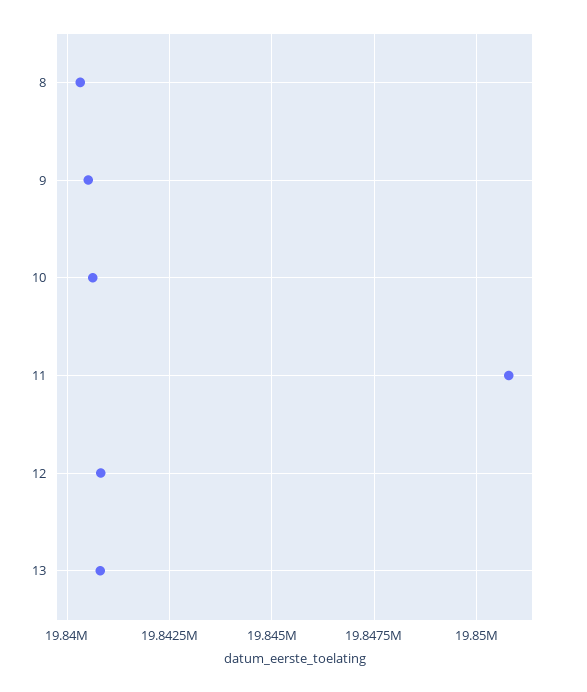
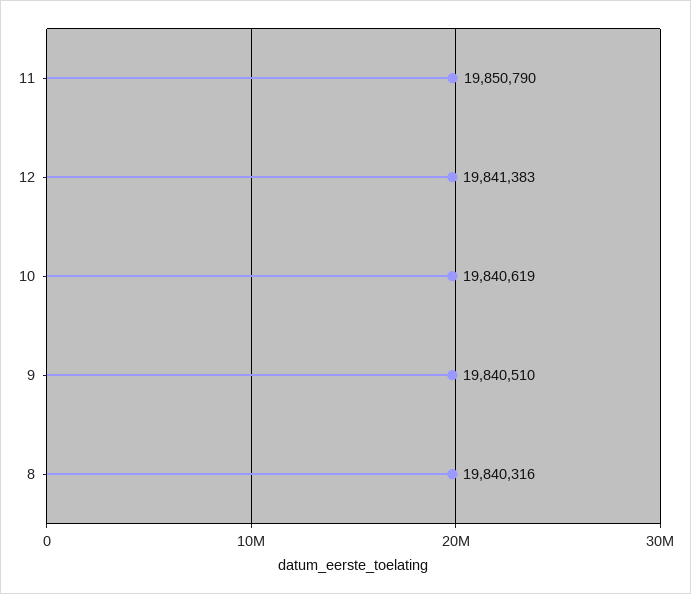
12: 19840750 -> 19841383
13: 19840750 -> none

